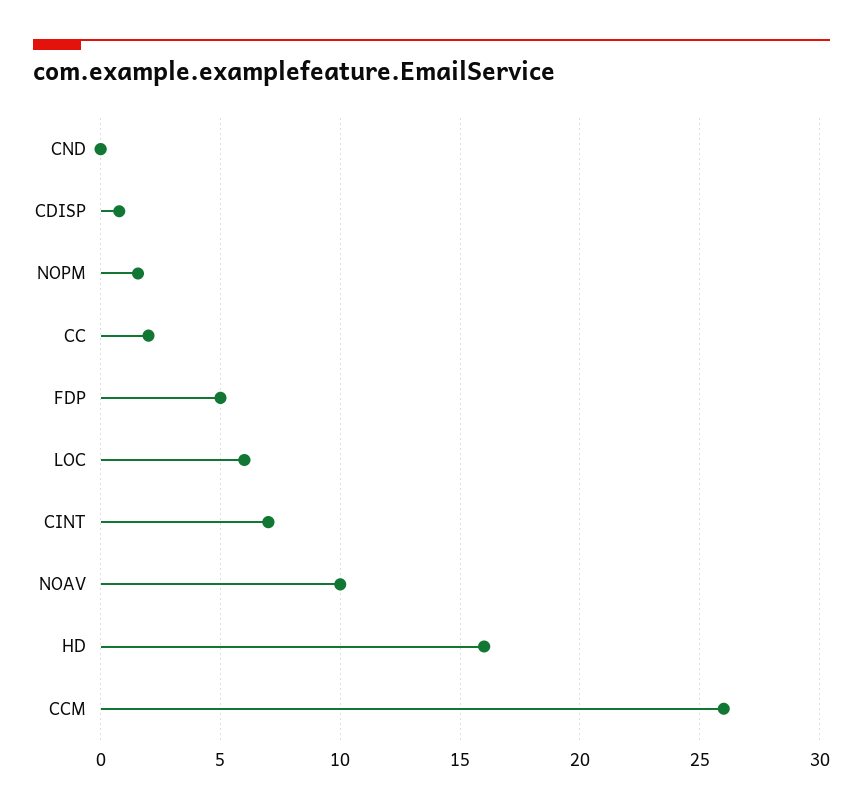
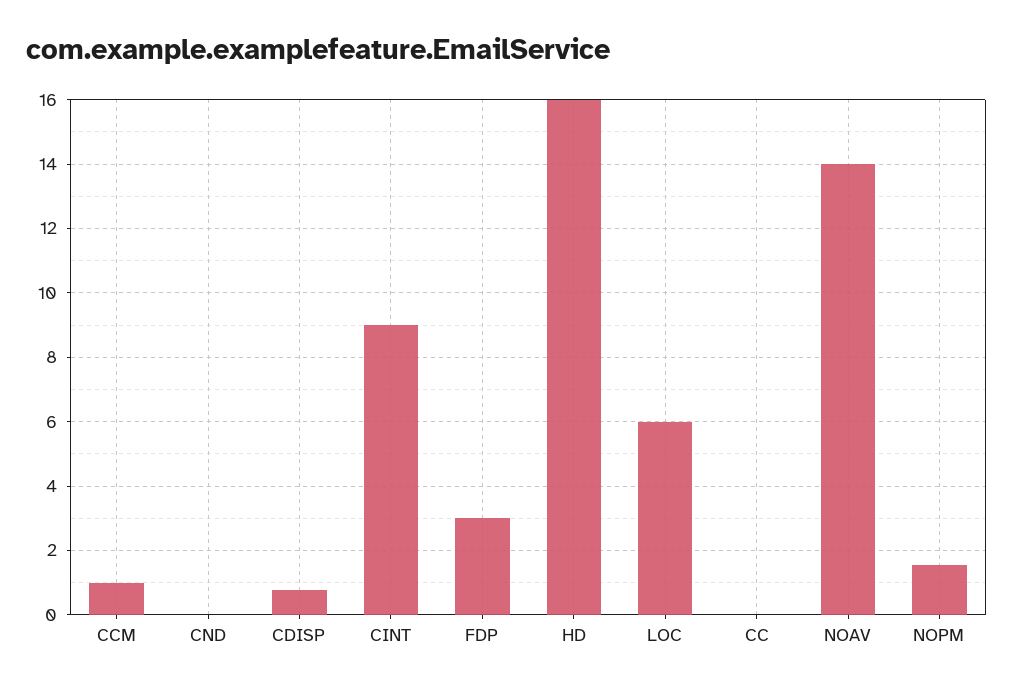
CC: 2 -> 0
FDP: 5 -> 3
CINT: 7 -> 9
NOAV: 10 -> 14
CCM: 26 -> 1

